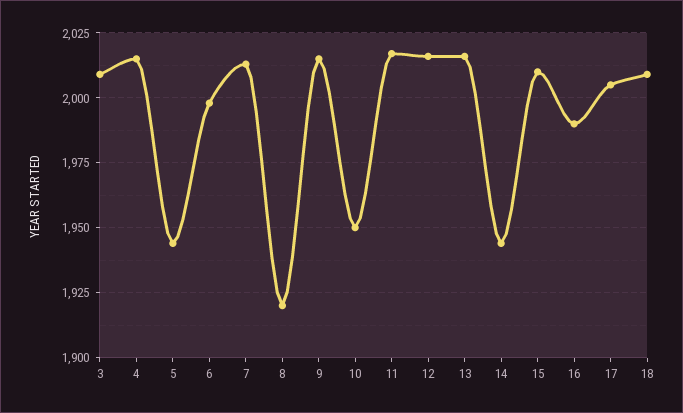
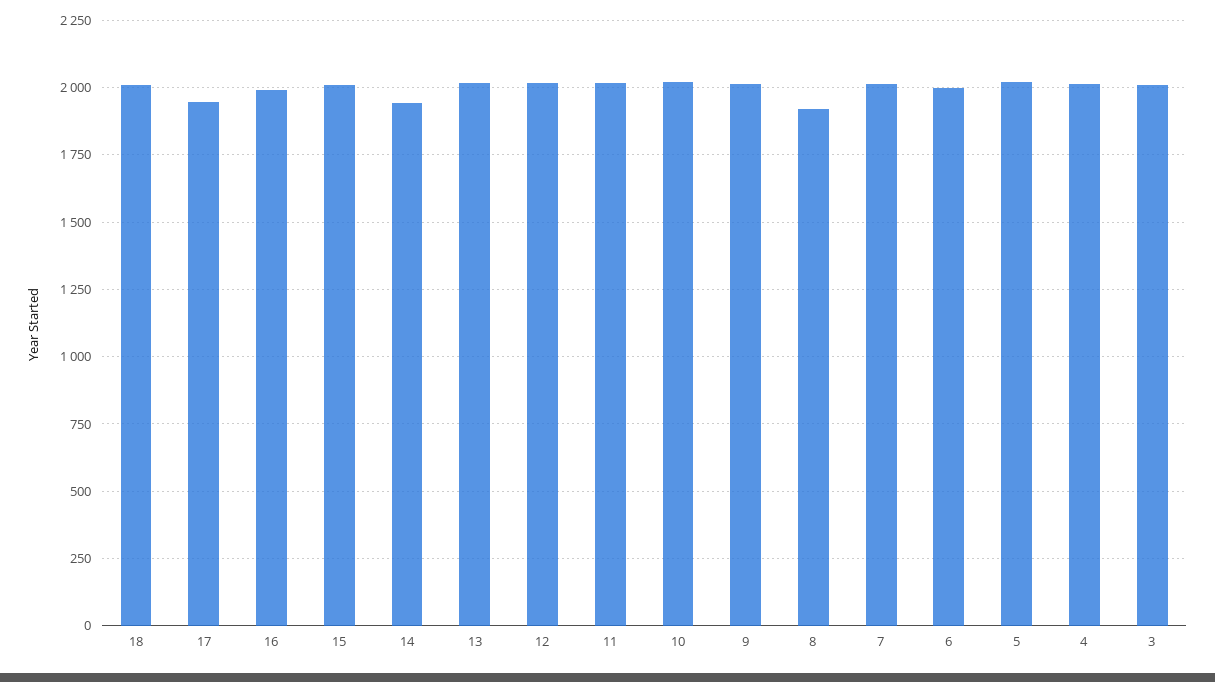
5: 1945 -> 2025
10: 1950 -> 2025
17: 2005 -> 1950

